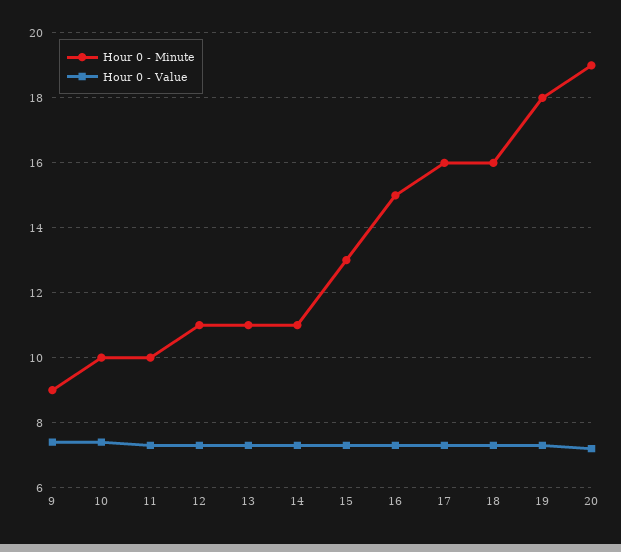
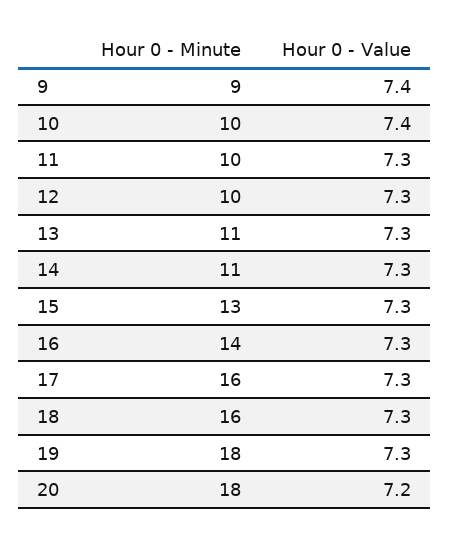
Hour 0 - Minute, 12: 11 -> 10
Hour 0 - Minute, 16: 15 -> 14
Hour 0 - Minute, 20: 19 -> 18

